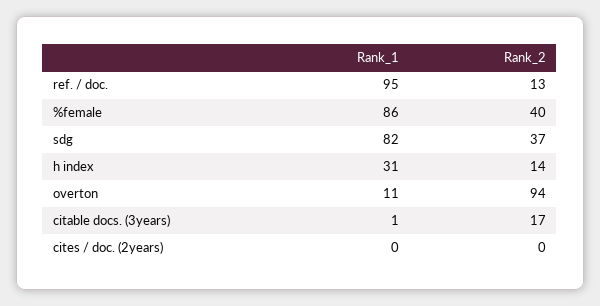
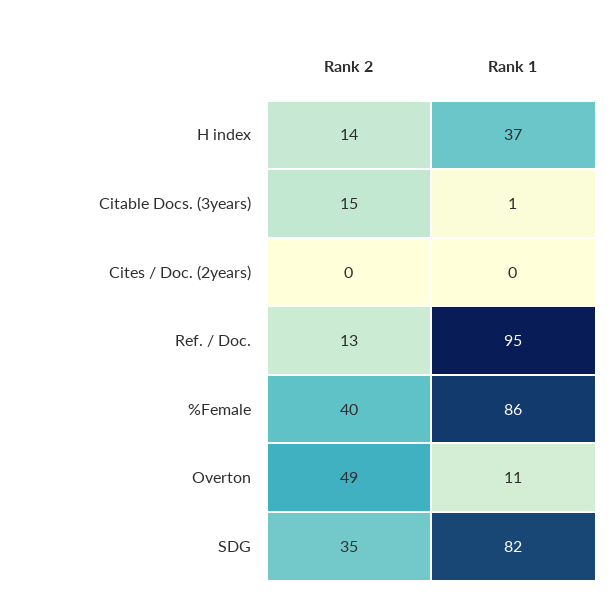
Rank_2, sdg: 37 -> 35
Rank_1, h index: 31 -> 37
Rank_2, overton: 94 -> 49
Rank_2, citable docs. (3years): 17 -> 15

